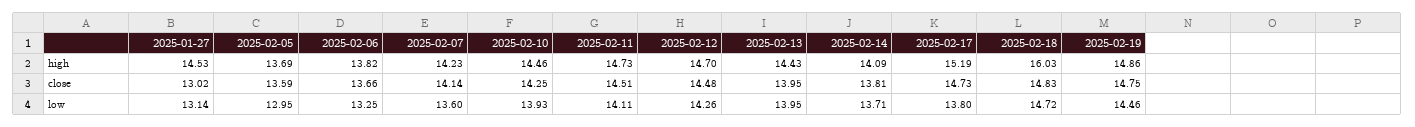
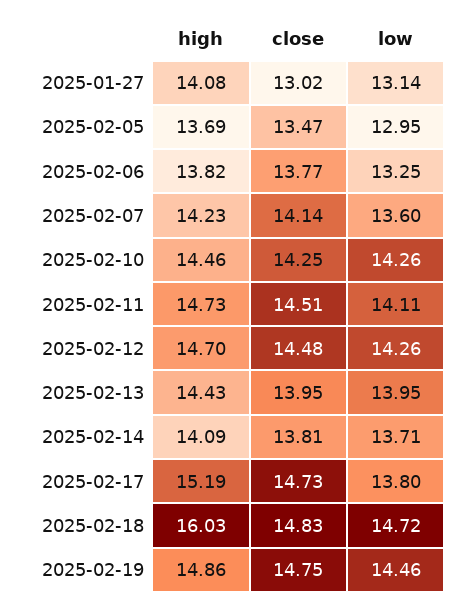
2025-01-27, high: 14.53 -> 14.08
2025-02-05, close: 13.59 -> 13.47
2025-02-06, close: 13.66 -> 13.77
2025-02-10, low: 13.93 -> 14.26

